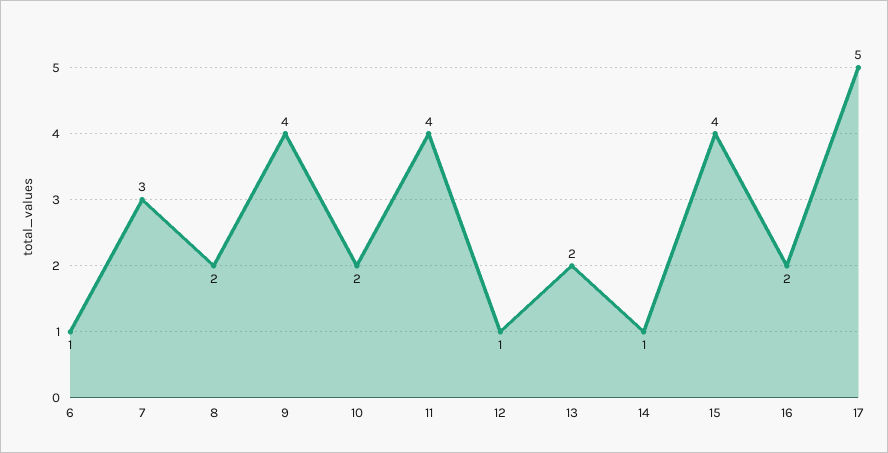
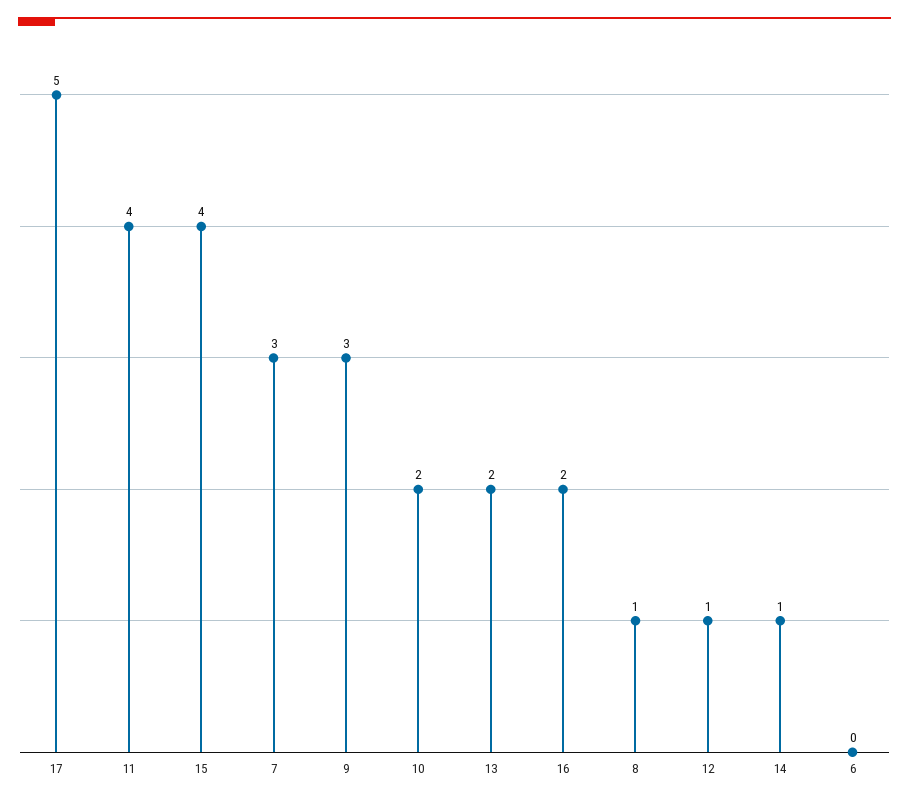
6: 1 -> 0
8: 2 -> 1
9: 4 -> 3

